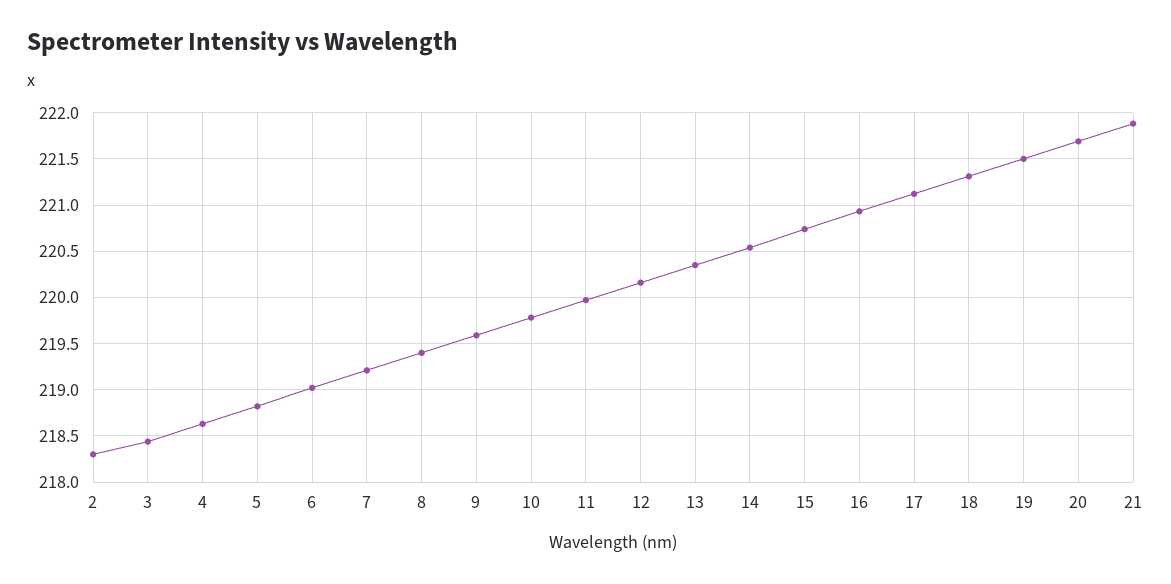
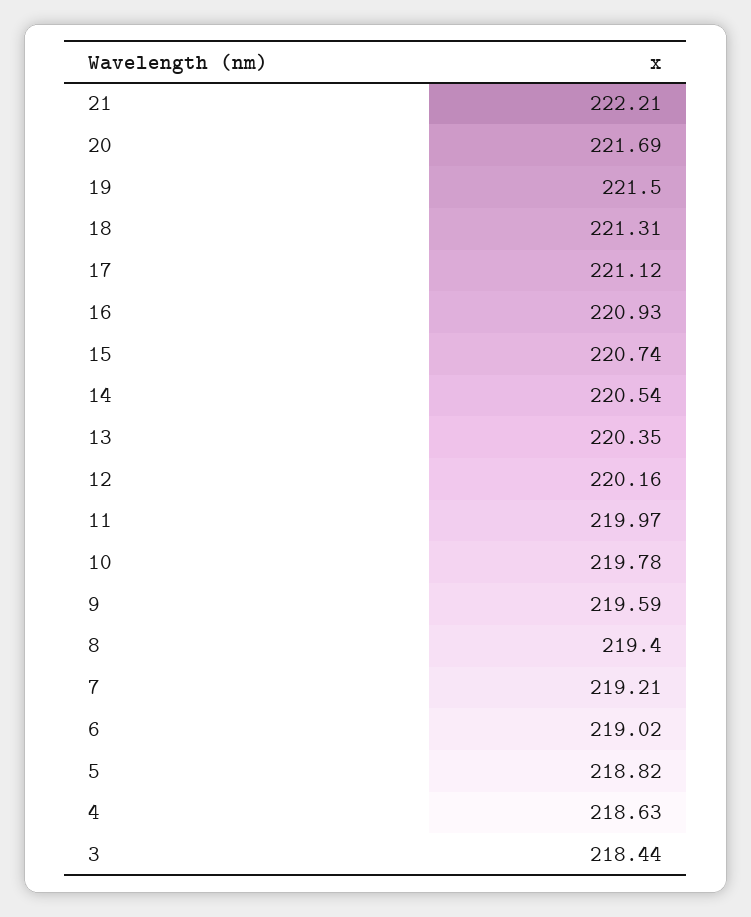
2: 218.3 -> none
21: 221.9 -> 222.21

